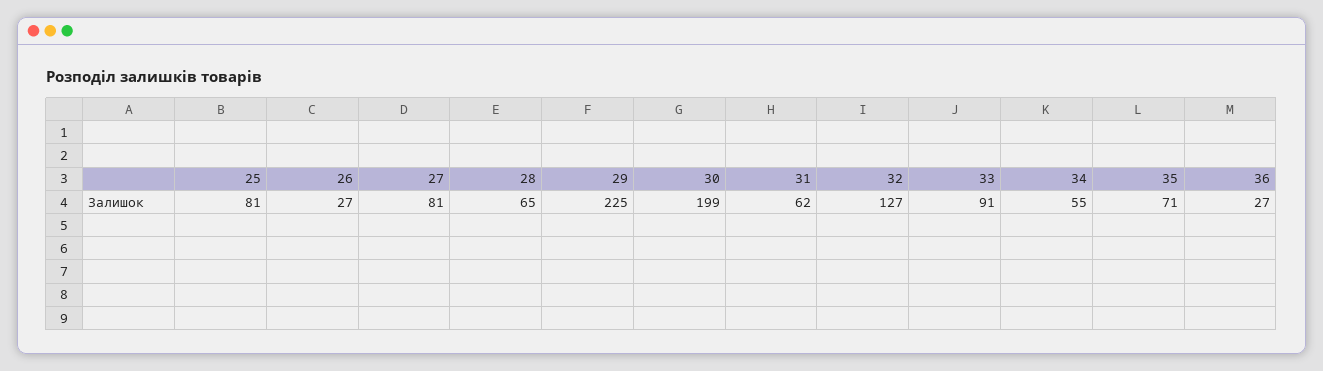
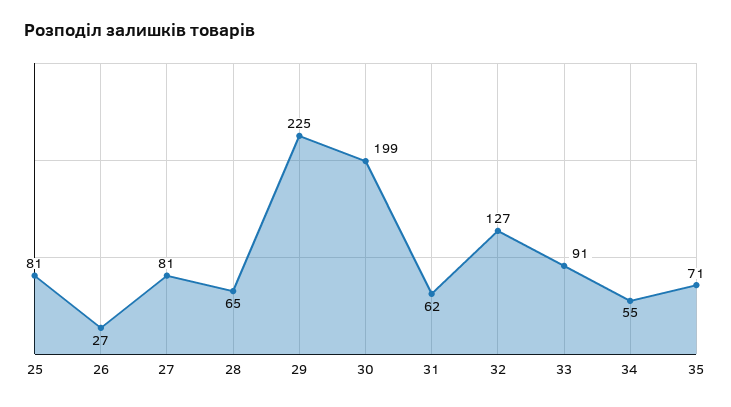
36: 27 -> none

